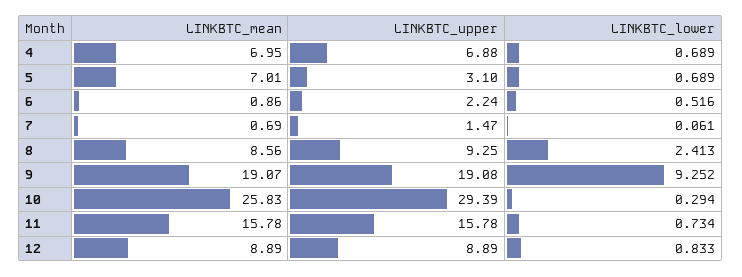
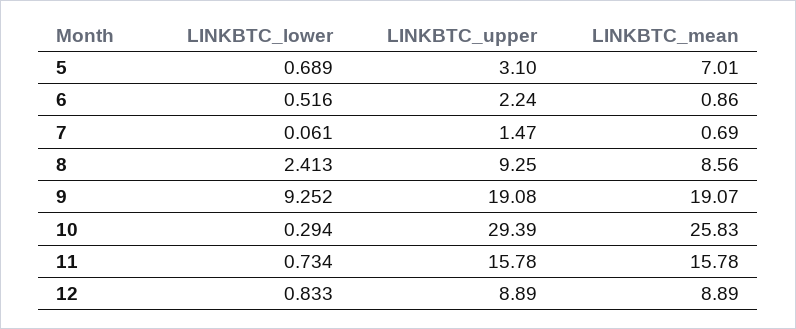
LINKBTC_mean, 4: 6.95 -> none
LINKBTC_upper, 4: 6.88 -> none
LINKBTC_lower, 4: 0.689 -> none

